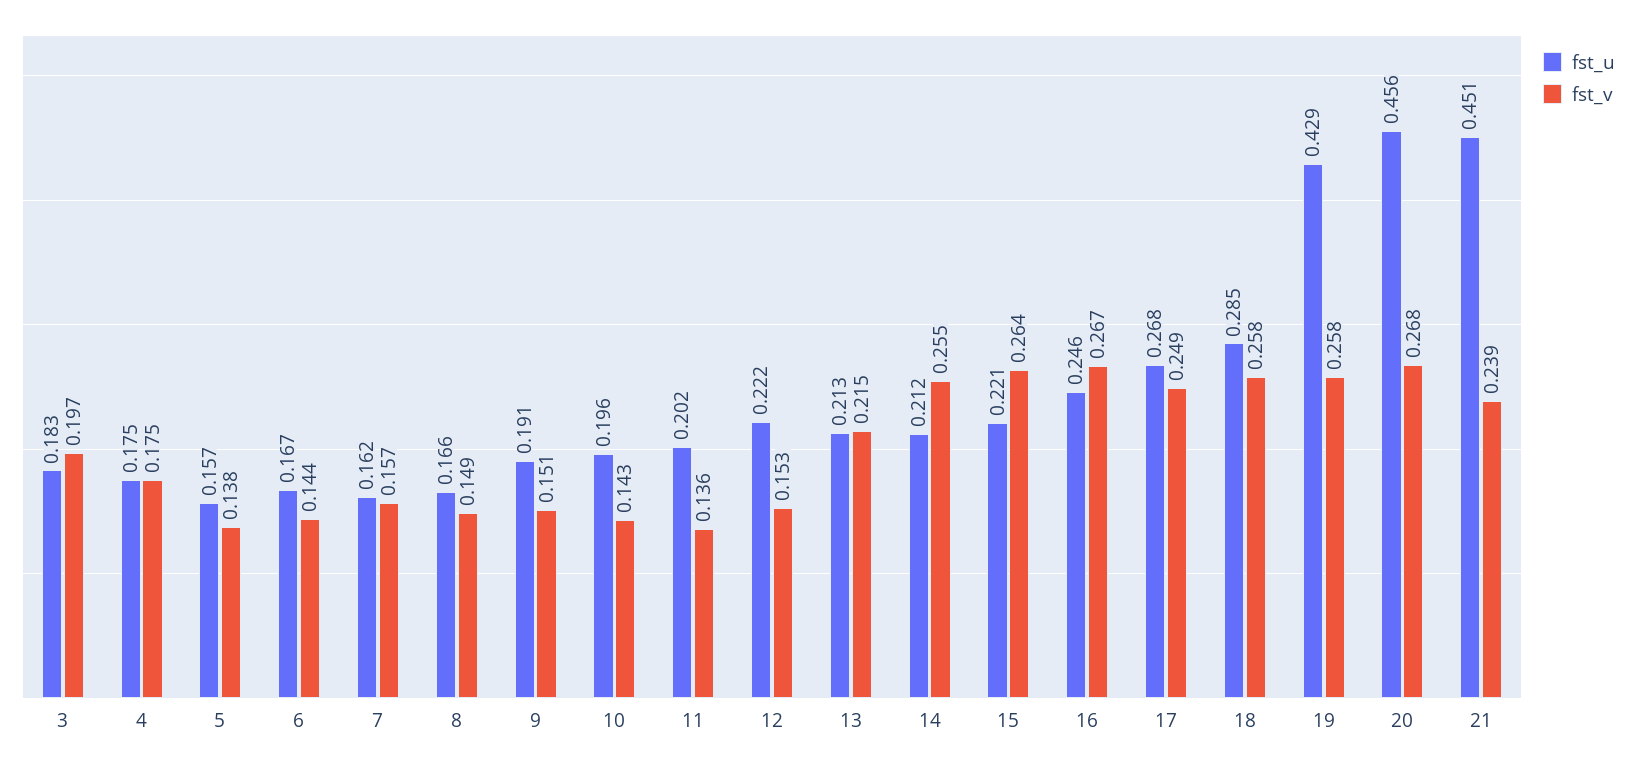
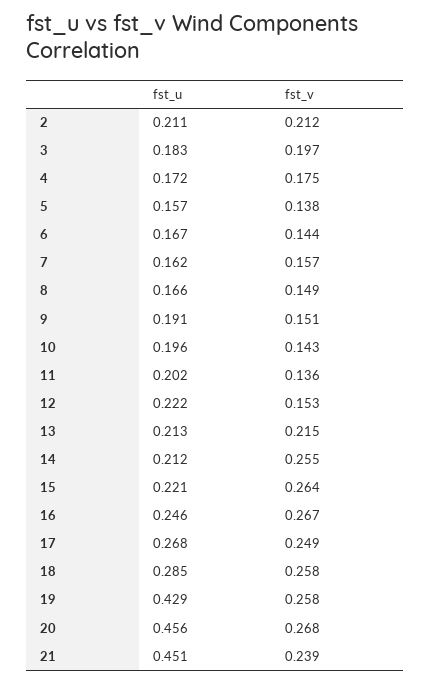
fst_u, 4: 0.175 -> 0.172
fst_u, 2: none -> 0.211
fst_v, 2: none -> 0.212

